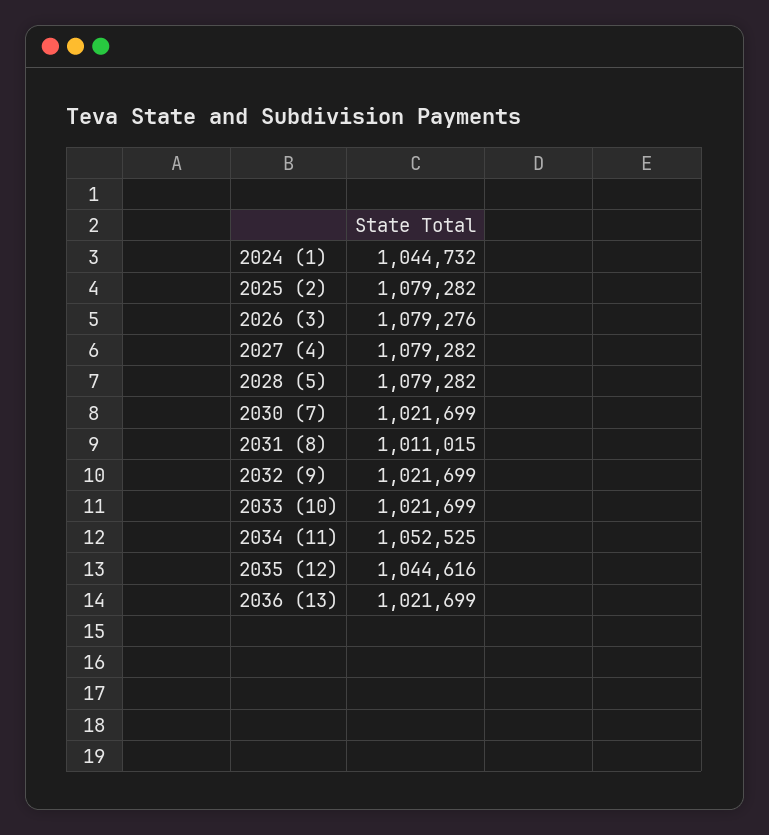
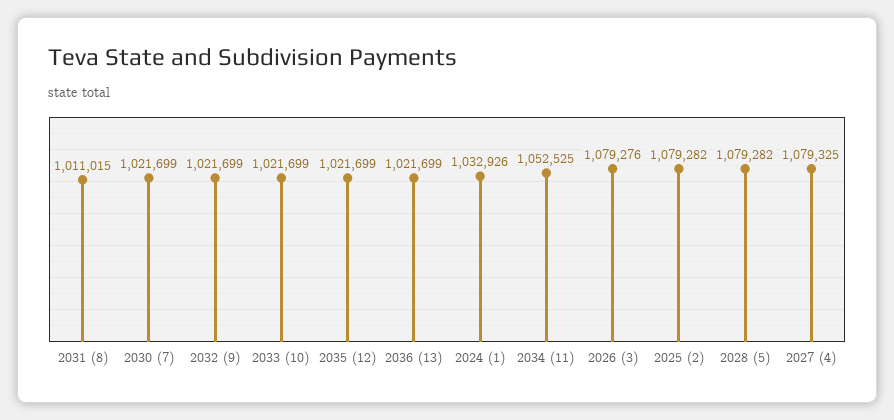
2024 (1): 1044732 -> 1032926
2027 (4): 1079282 -> 1079325
2035 (12): 1044616 -> 1021699

